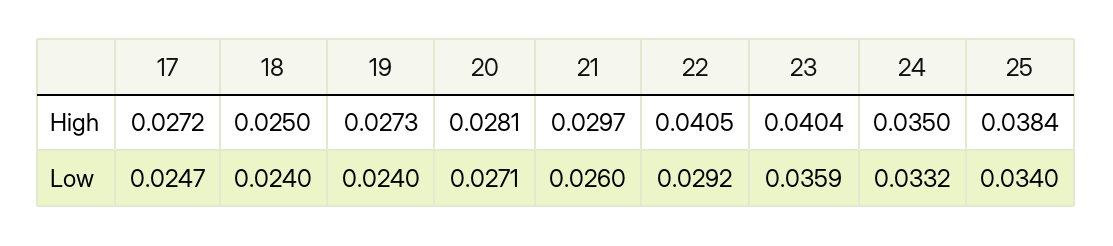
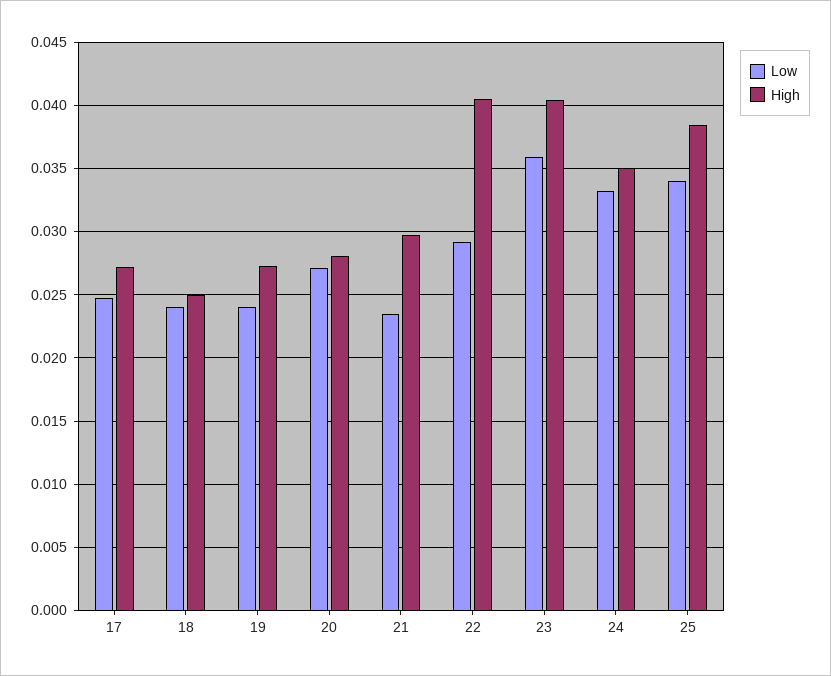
Low, 21: 0.026 -> 0.0235

